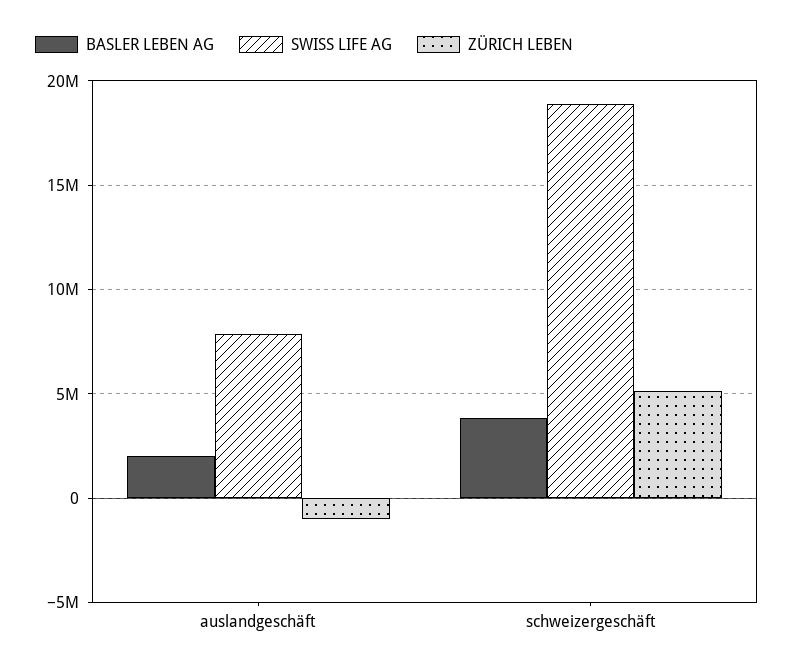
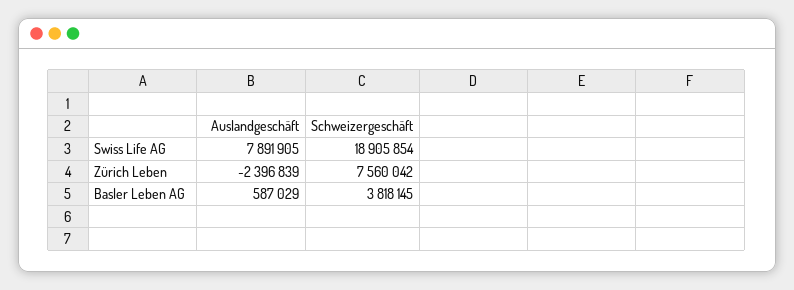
BASLER LEBEN AG, auslandgeschäft: 2000000 -> 587029
ZÜRICH LEBEN, auslandgeschäft: -1000000 -> -2396839
ZÜRICH LEBEN, schweizergeschäft: 5000000 -> 7560042

